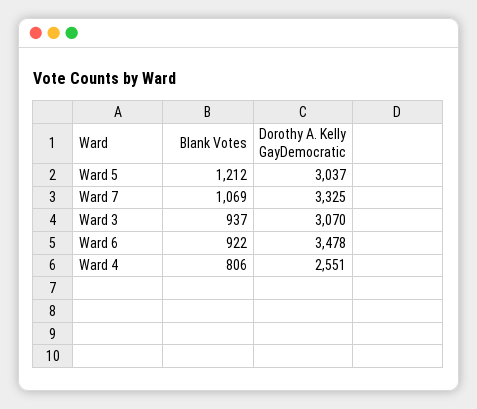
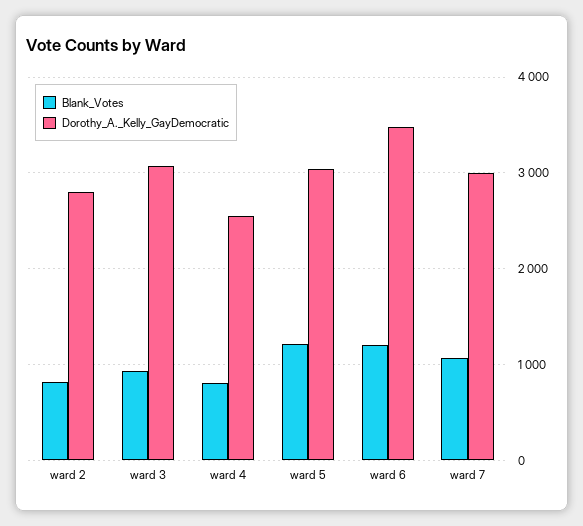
Dorothy A. Kelly GayDemocratic, Ward 7: 3325 -> 3000
Blank Votes, Ward 6: 922 -> 1200
Blank Votes, ward 2: none -> 800
Dorothy A. Kelly GayDemocratic, ward 2: none -> 2800

